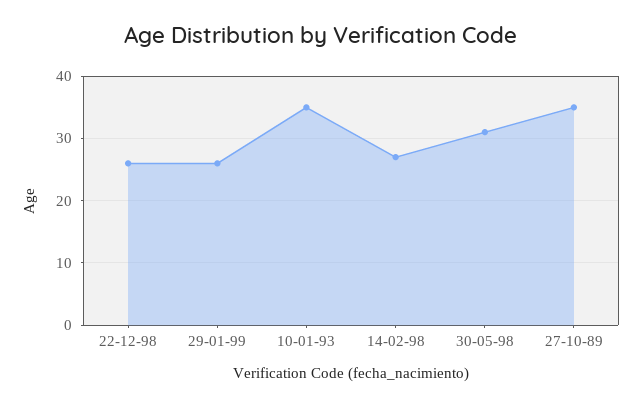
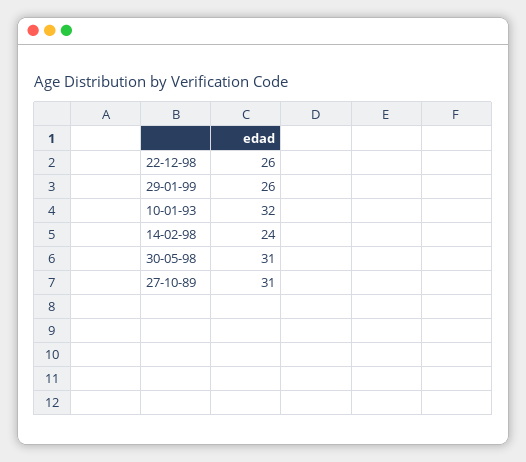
10-01-93: 35 -> 32
14-02-98: 27 -> 24
27-10-89: 35 -> 31

